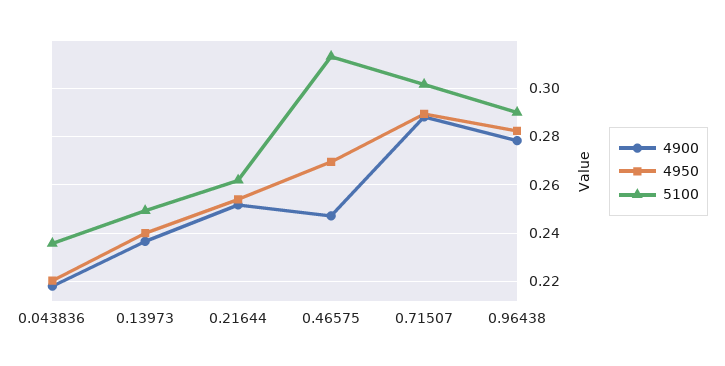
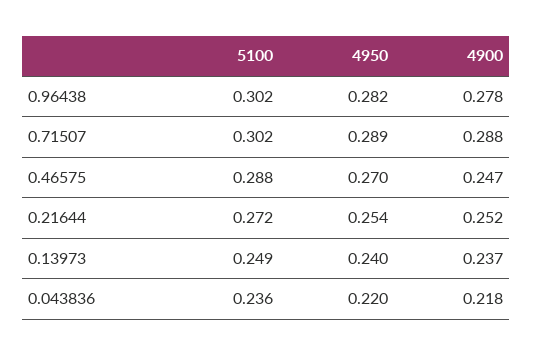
5100, 0.21644: 0.2625 -> 0.272
5100, 0.46575: 0.3125 -> 0.288
5100, 0.96438: 0.29 -> 0.302

